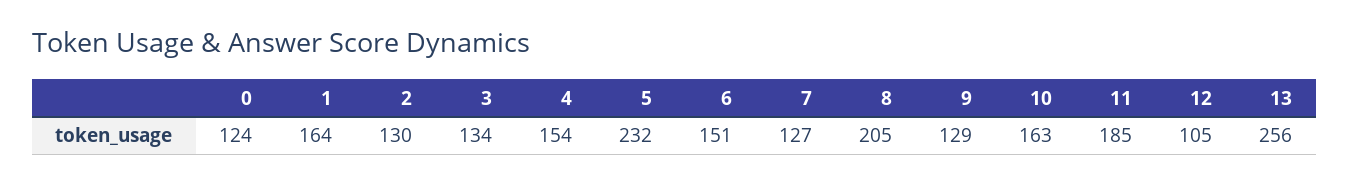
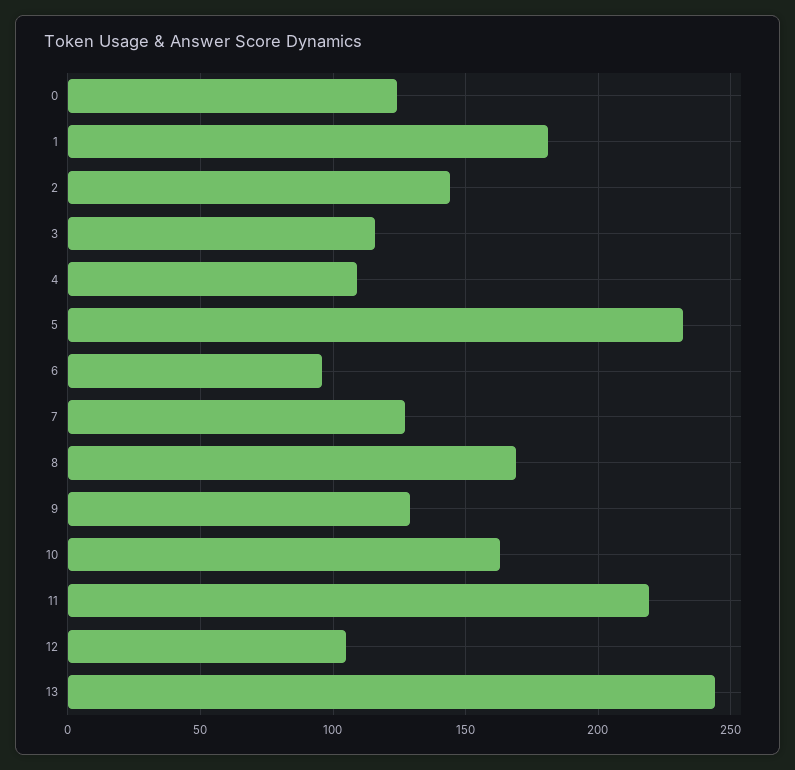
1: 164 -> 180
2: 130 -> 145
3: 134 -> 115
4: 154 -> 110
6: 151 -> 95
8: 205 -> 170
11: 185 -> 220
13: 256 -> 245

